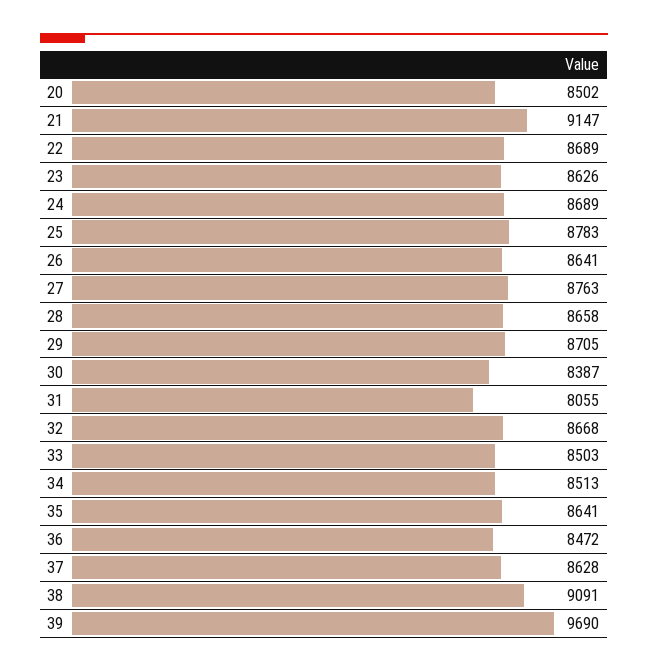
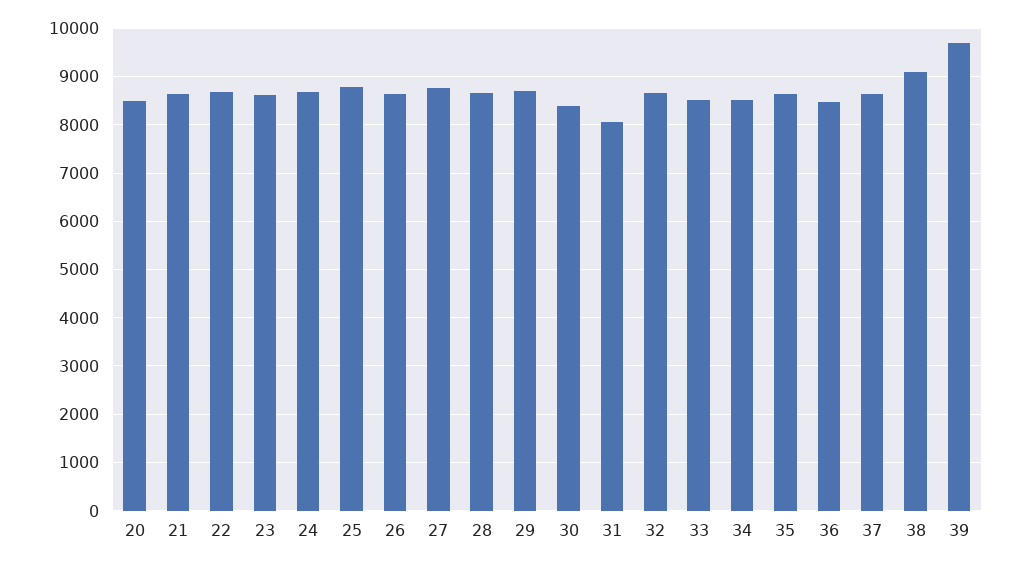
21: 9147 -> 8600

